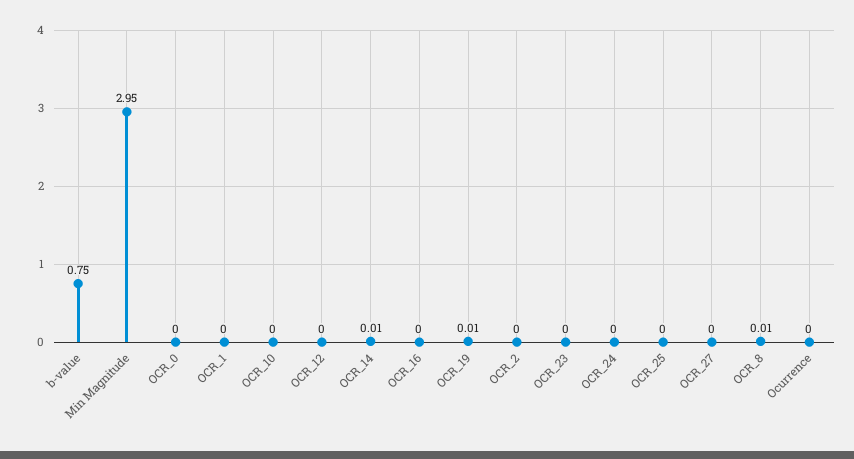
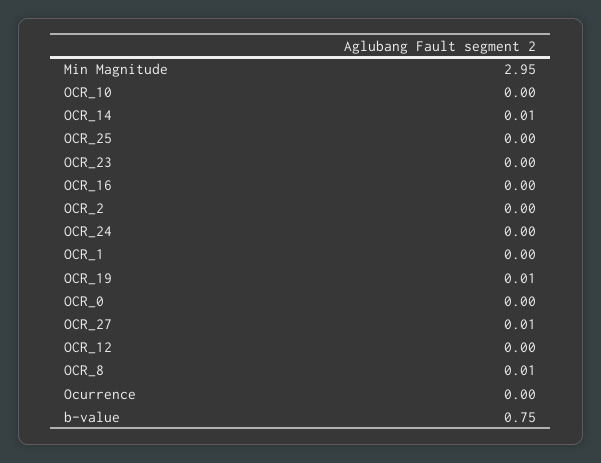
OCR_27: 0 -> 0.01

